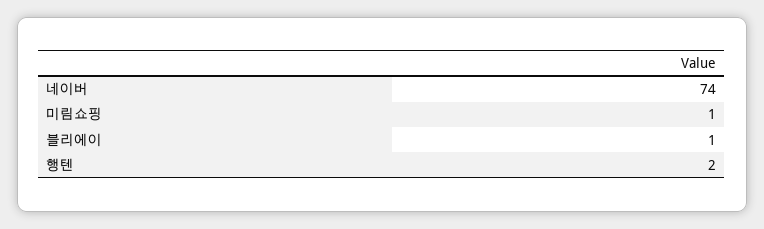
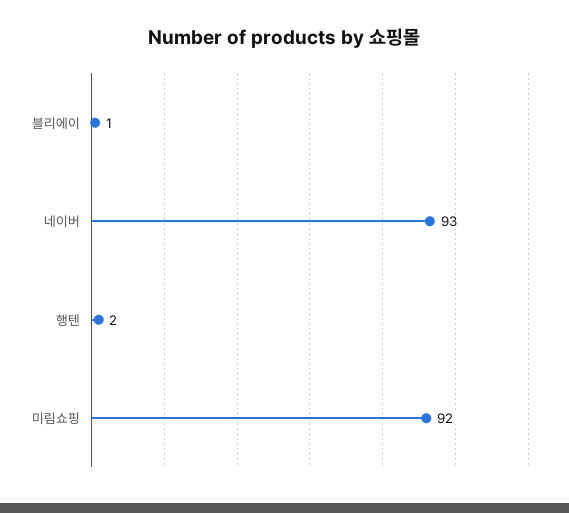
네이버: 74 -> 93
미림쇼핑: 1 -> 92

